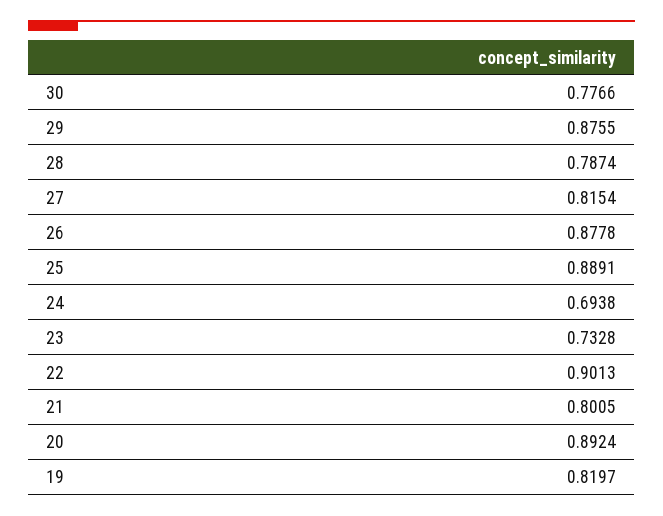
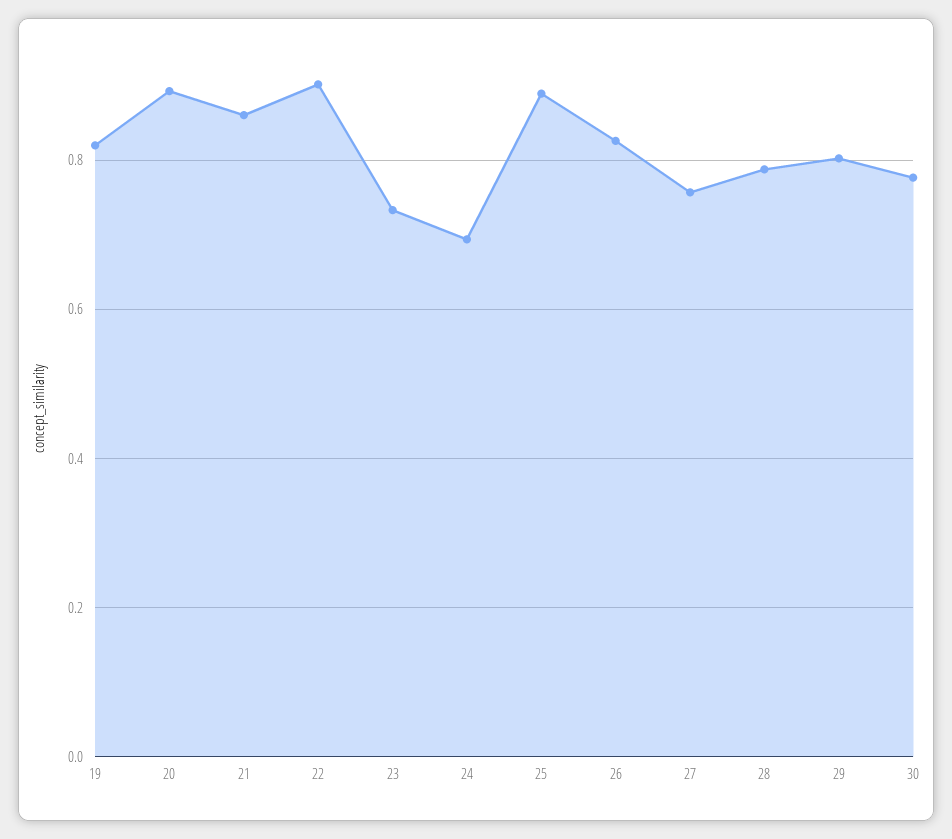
29: 0.8755 -> 0.8
27: 0.8154 -> 0.76
26: 0.8778 -> 0.82
21: 0.8005 -> 0.86

